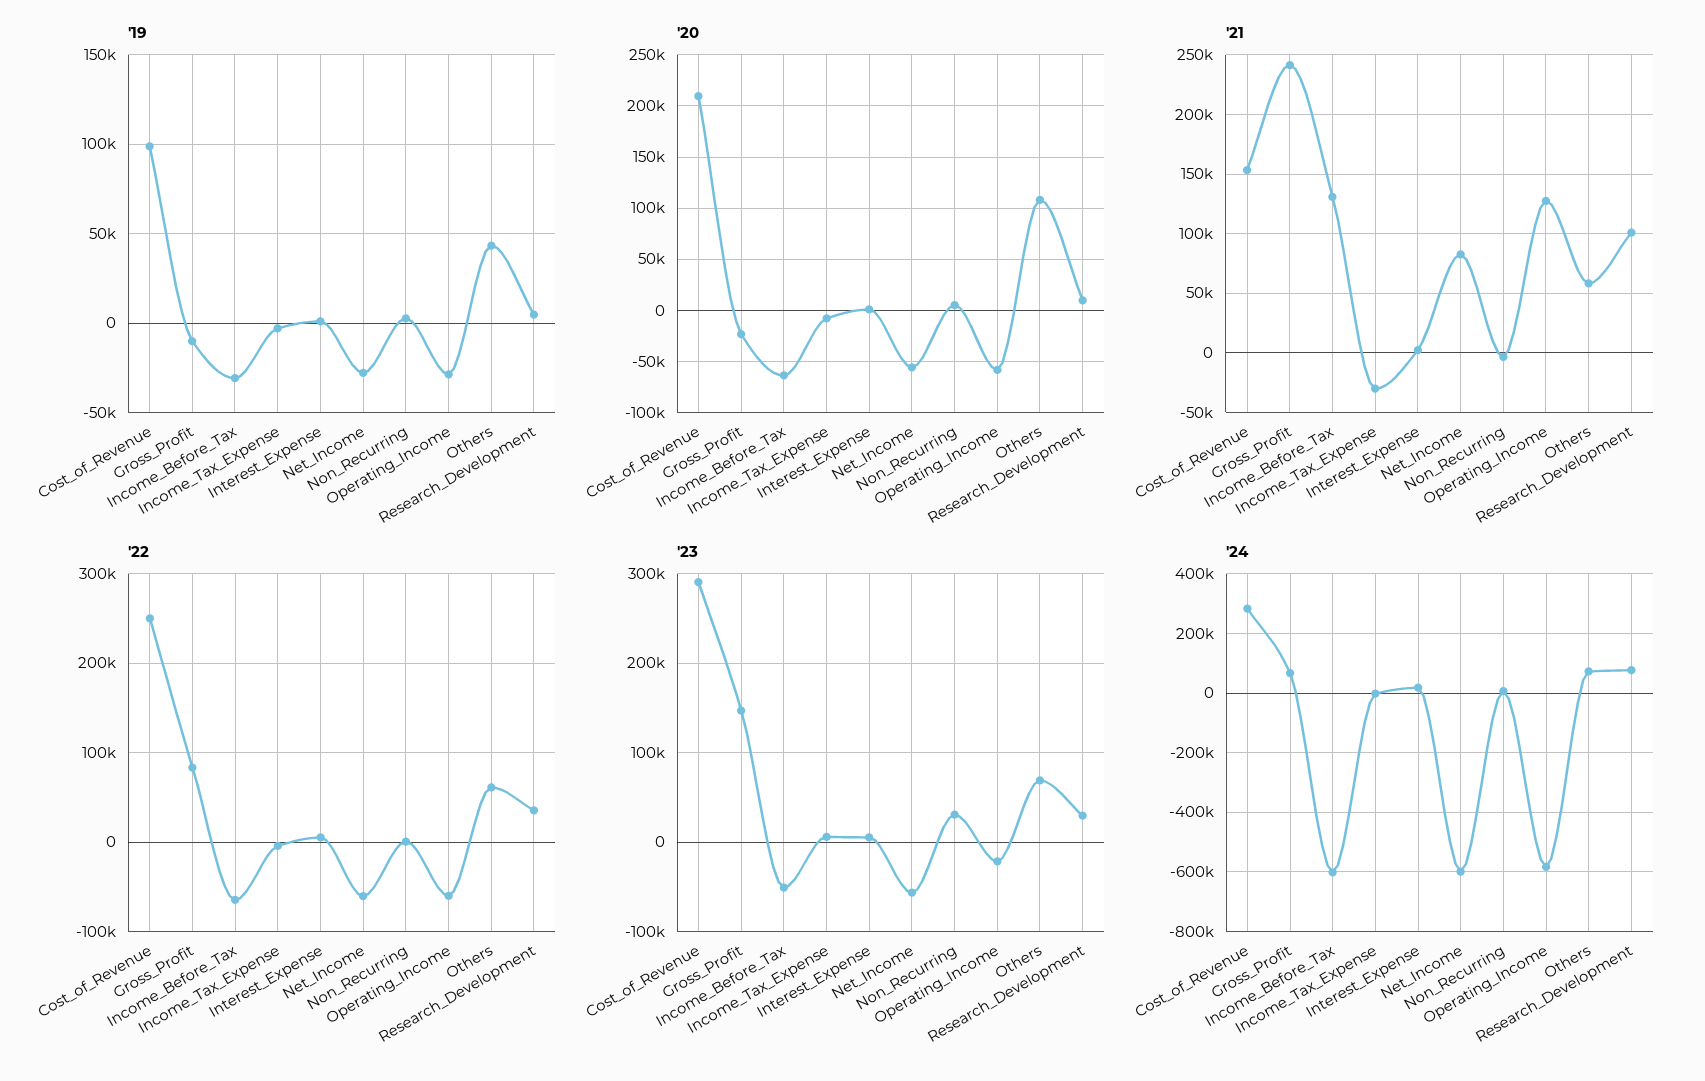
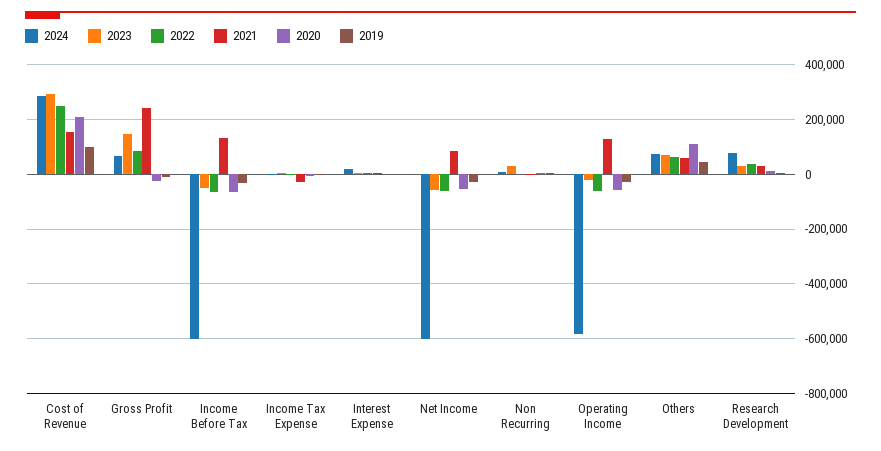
'21, Research_Development: 100000 -> 25000

